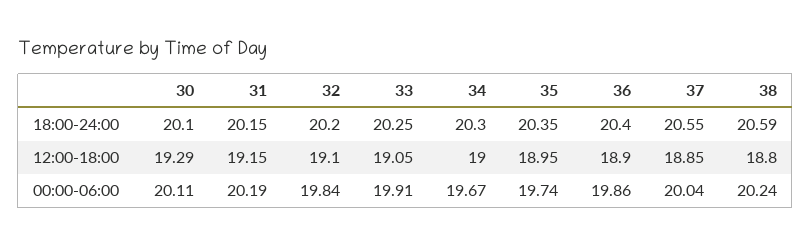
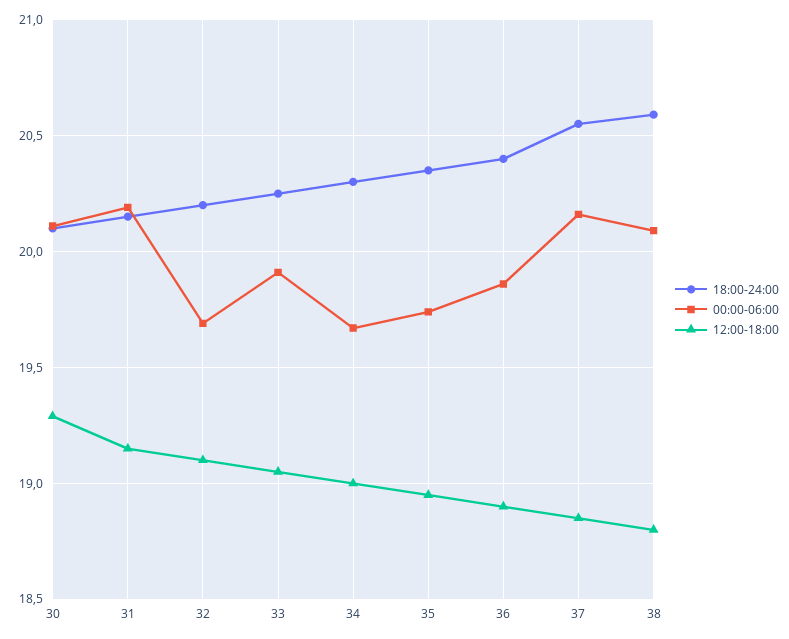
00:00-06:00, 32: 19.84 -> 19.7
00:00-06:00, 37: 20.04 -> 20.15
00:00-06:00, 38: 20.24 -> 20.1

